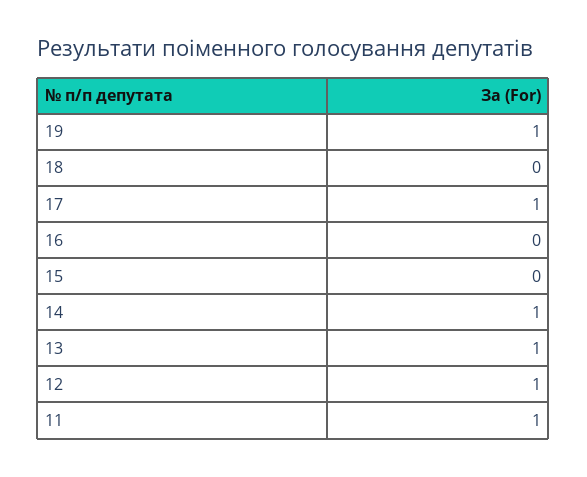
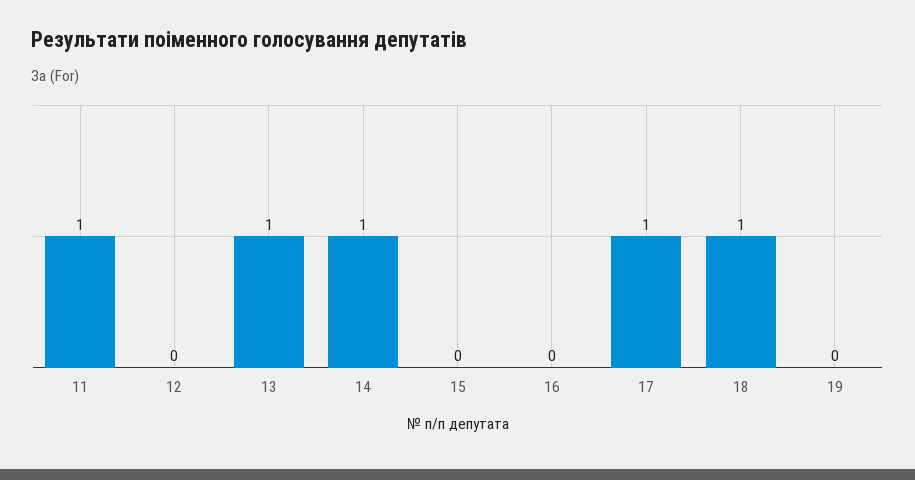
19: 1 -> 0
18: 0 -> 1
12: 1 -> 0

